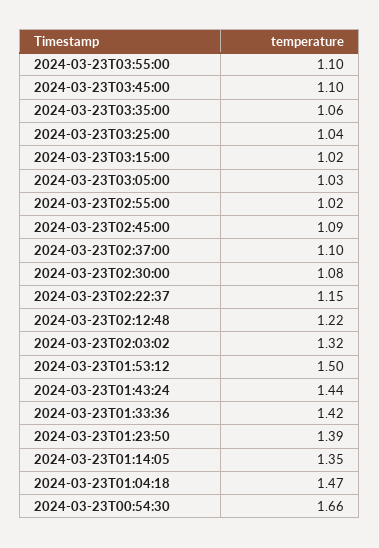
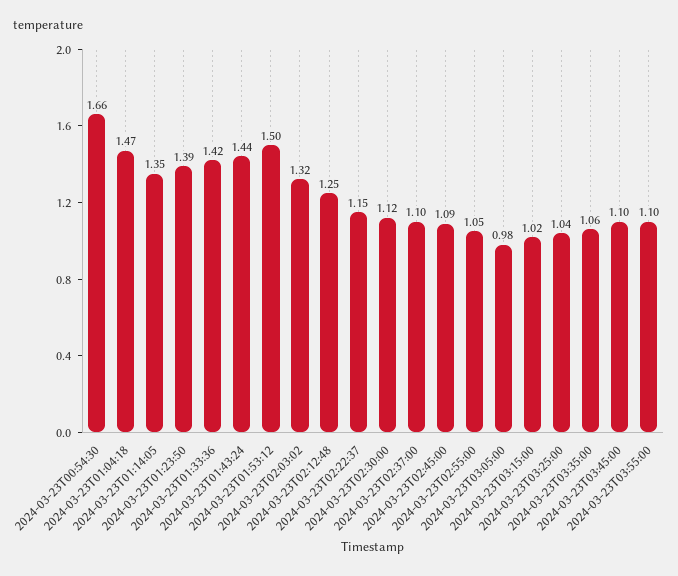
2024-03-23T03:05:00: 1.03 -> 0.98
2024-03-23T02:55:00: 1.02 -> 1.05
2024-03-23T02:30:00: 1.08 -> 1.12
2024-03-23T02:12:48: 1.22 -> 1.25

